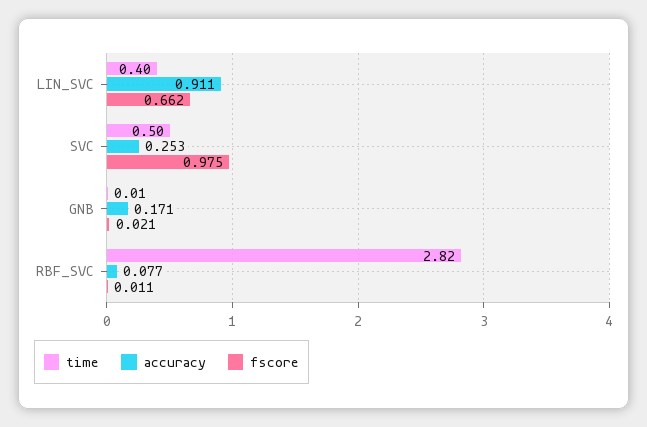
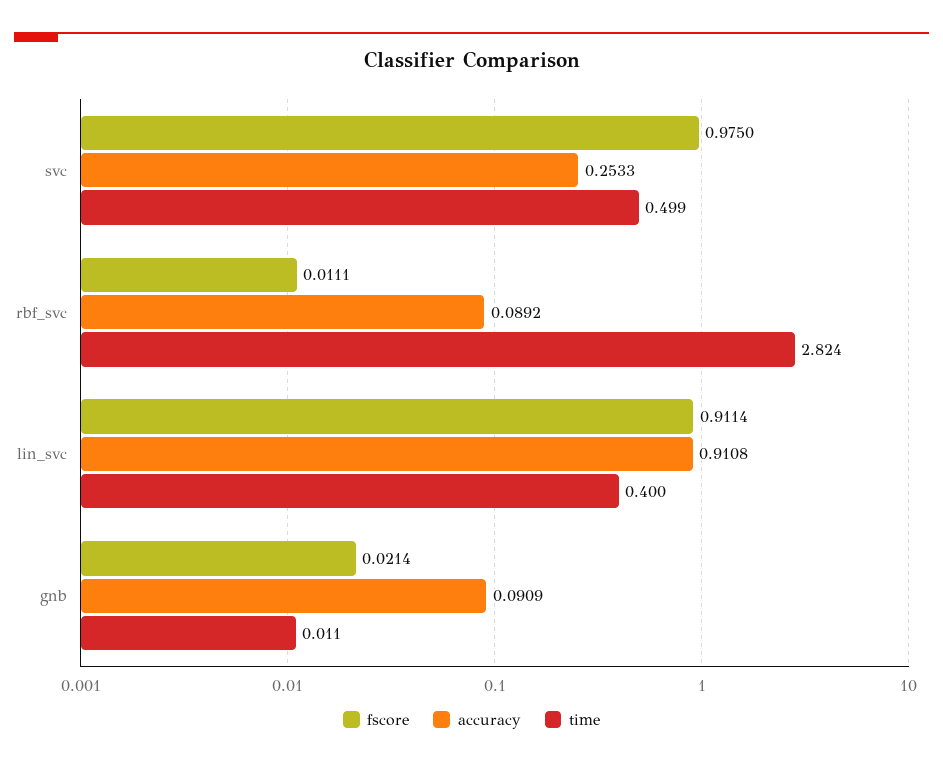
fscore, LIN_SVC: 0.662 -> 0.9114
accuracy, GNB: 0.171 -> 0.0909
accuracy, RBF_SVC: 0.077 -> 0.0892

